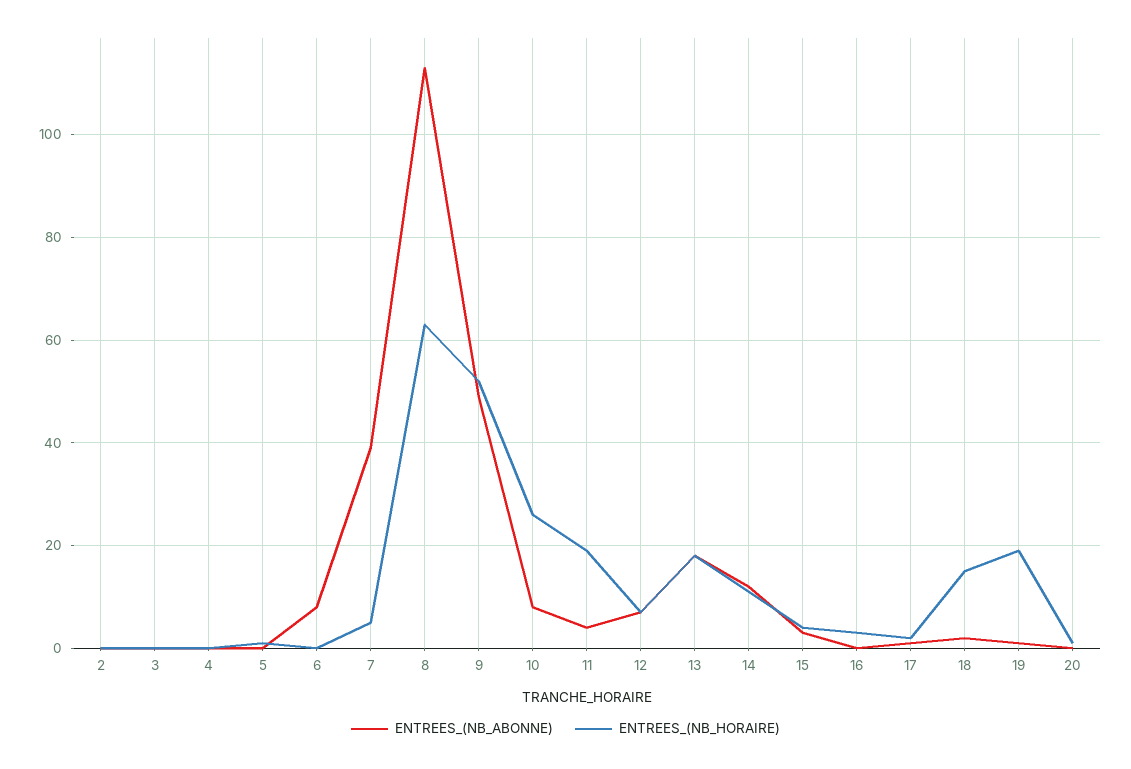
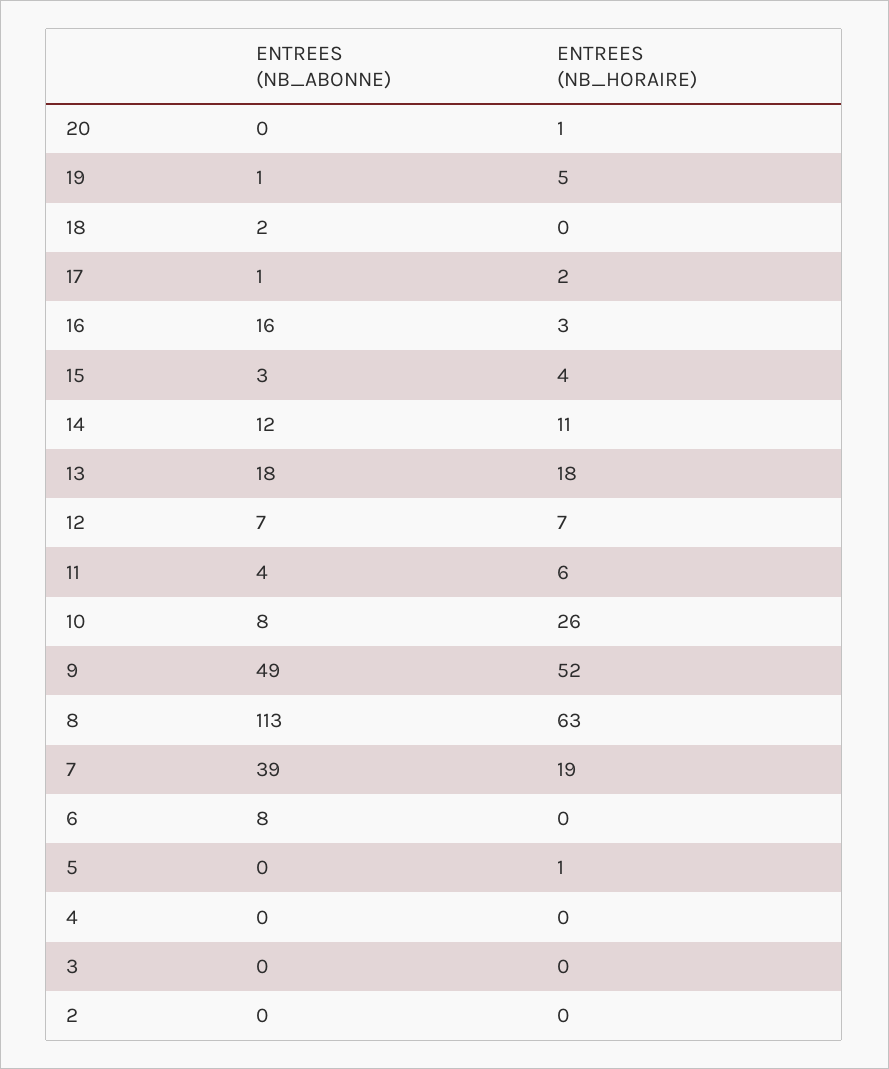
ENTREES_(NB_HORAIRE), 7: 5 -> 19
ENTREES_(NB_HORAIRE), 11: 20 -> 6
ENTREES_(NB_ABONNE), 16: 0 -> 16
ENTREES_(NB_HORAIRE), 18: 15 -> 0
ENTREES_(NB_HORAIRE), 19: 20 -> 5

